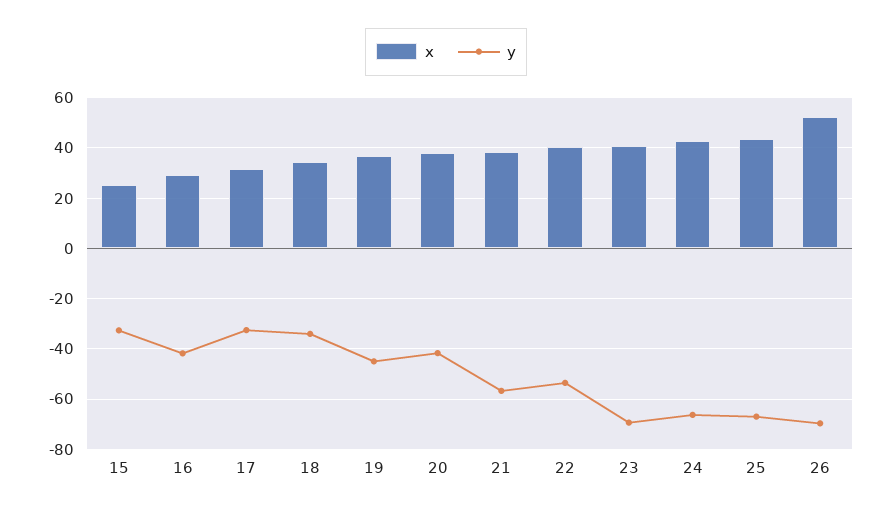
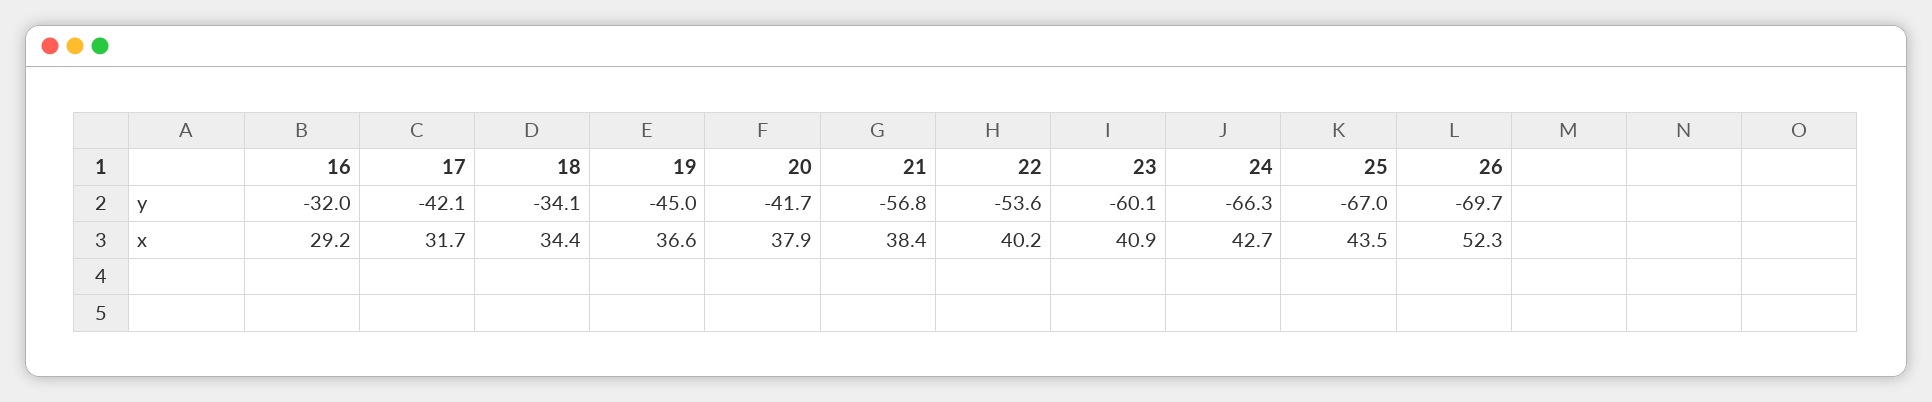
x, 15: 25 -> none
y, 15: -32.5 -> none
y, 16: -42.5 -> -32
y, 17: -32.5 -> -42.1
y, 23: -70 -> -60.1

